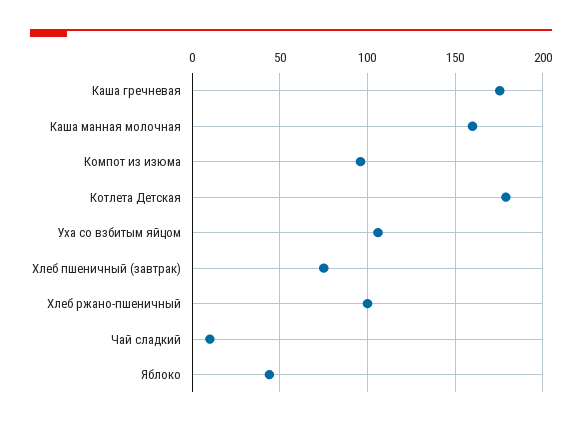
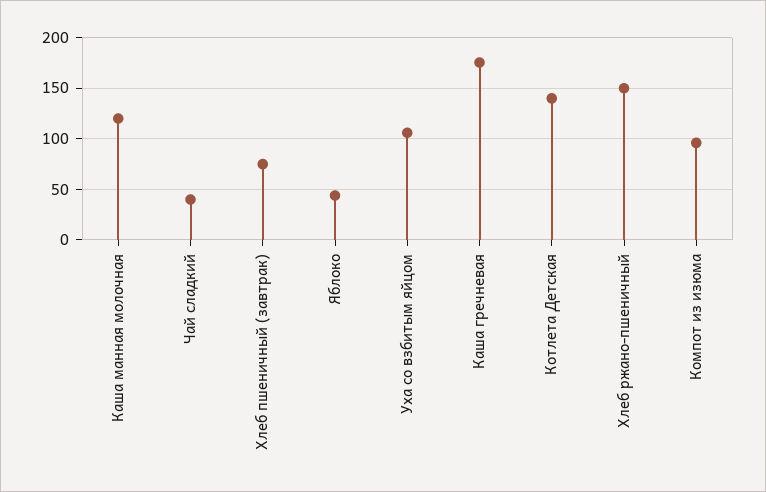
Каша манная молочная: 160 -> 120
Котлета Детская: 180 -> 140
Хлеб ржано-пшеничный: 100 -> 150
Чай сладкий: 10 -> 40

